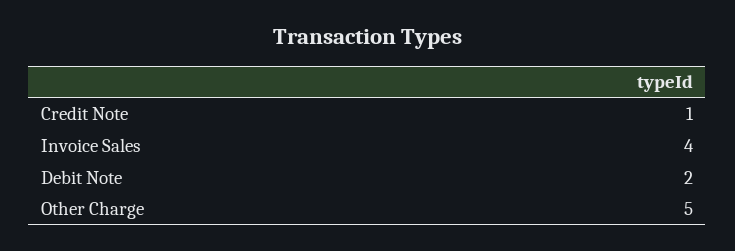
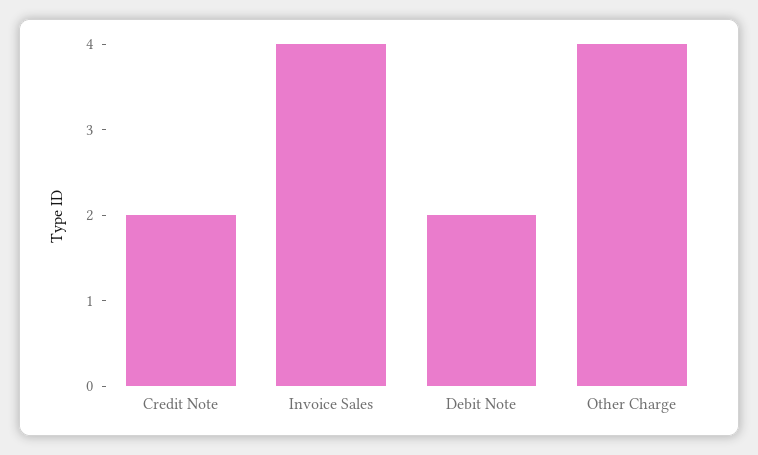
Credit Note: 1 -> 2
Other Charge: 5 -> 4

